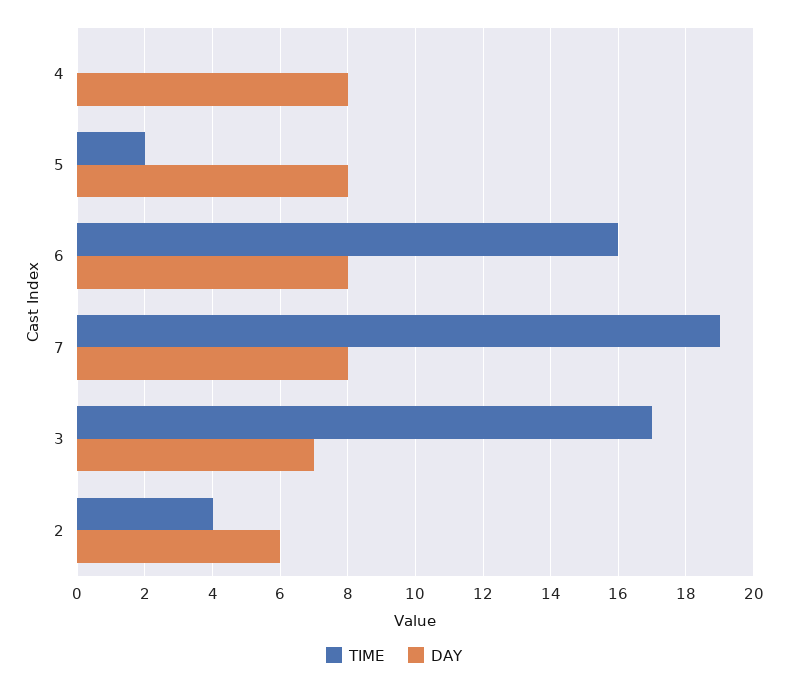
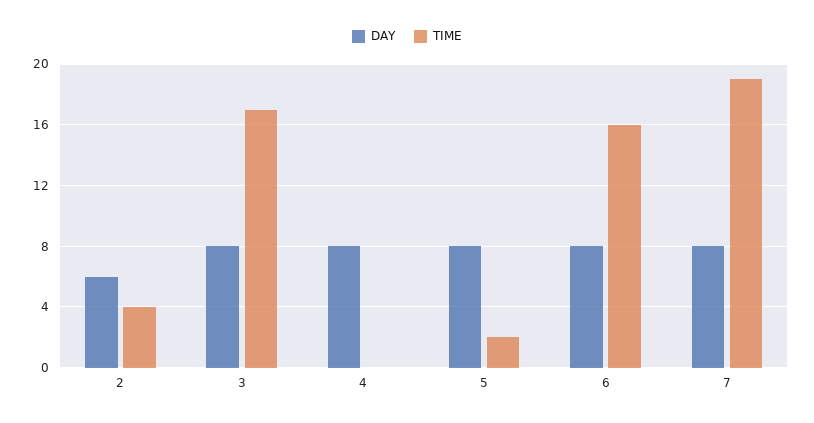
DAY, 3: 7 -> 8

